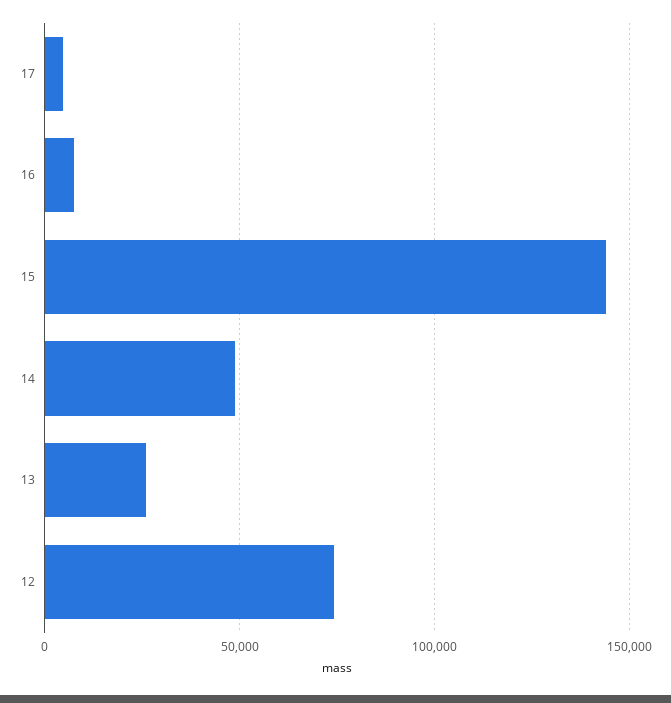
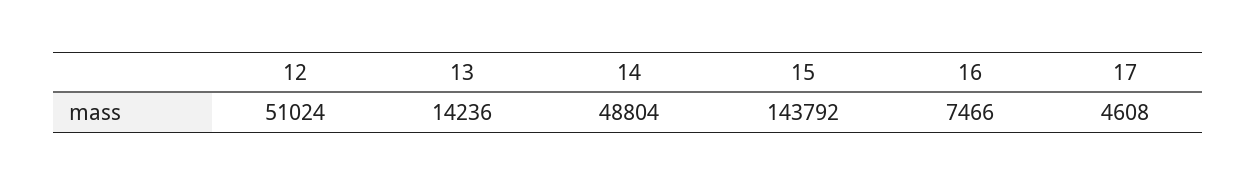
13: 25000 -> 14236
12: 75000 -> 51024

